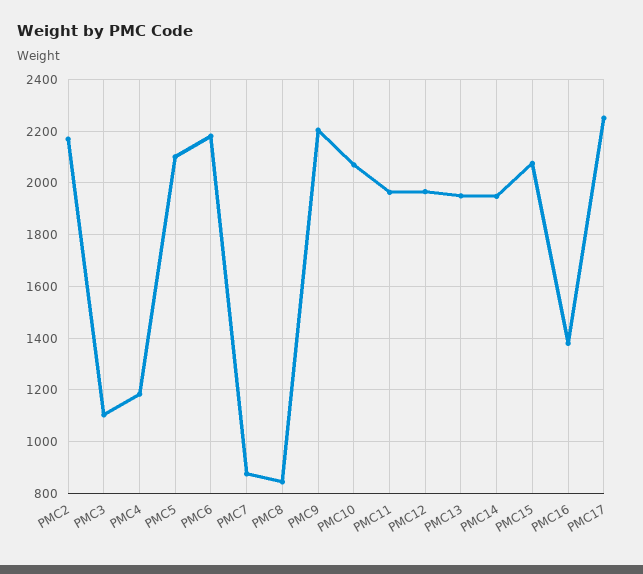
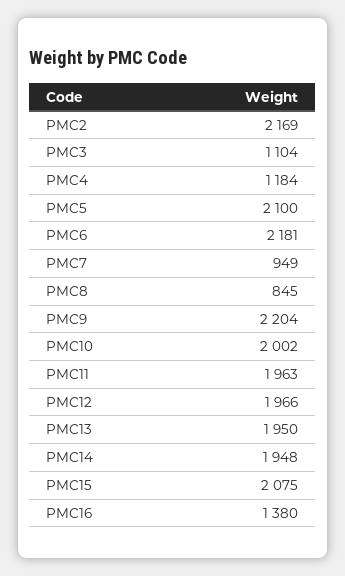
PMC7: 875 -> 949
PMC10: 2075 -> 2002
PMC17: 2250 -> none

